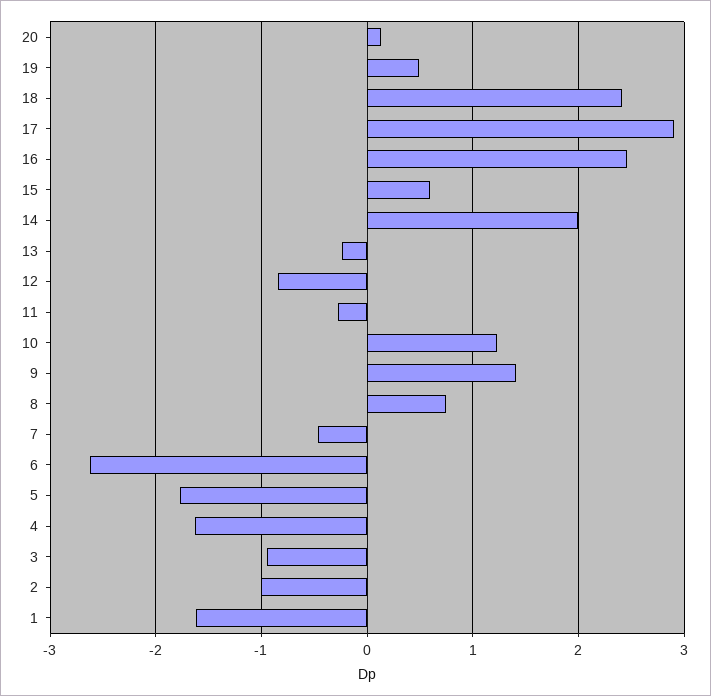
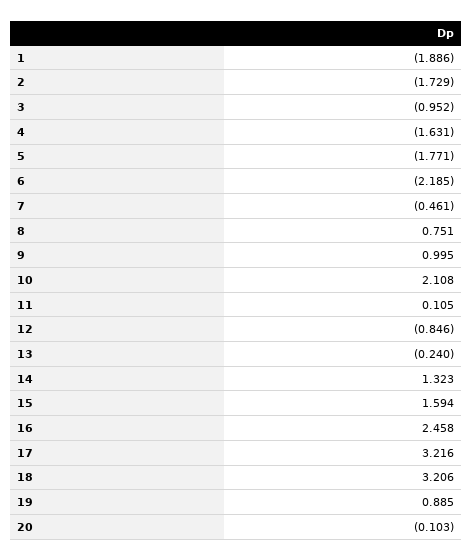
20: 0.1 -> -0.103
19: 0.5 -> 0.885
18: 2.4 -> 3.206
17: 2.9 -> 3.216
15: 0.6 -> 1.594
14: 2 -> 1.323
11: -0.3 -> 0.105
10: 1.2 -> 2.108
9: 1.4 -> 0.995
6: -2.6 -> -2.185
2: -1 -> -1.729
1: -1.6 -> -1.886

